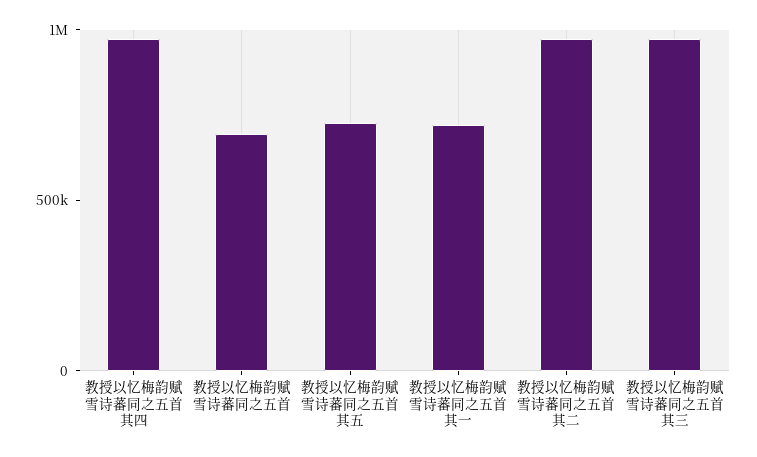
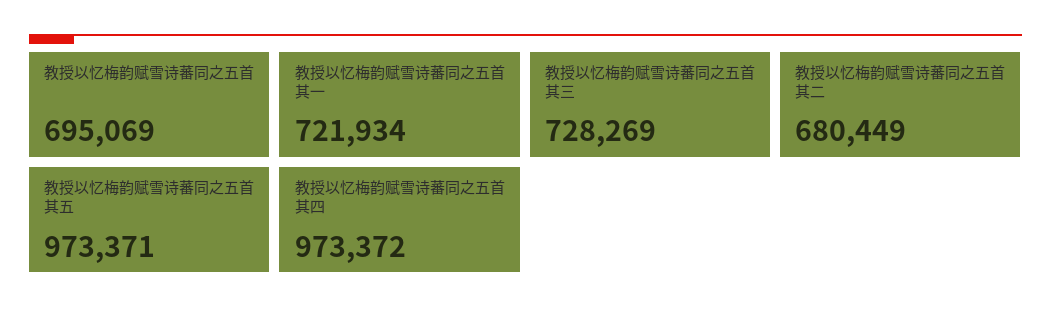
教授以忆梅韵赋雪诗蕃同之五首 其五: 700000 -> 973371
教授以忆梅韵赋雪诗蕃同之五首 其二: 1000000 -> 680449
教授以忆梅韵赋雪诗蕃同之五首 其三: 1000000 -> 728269

